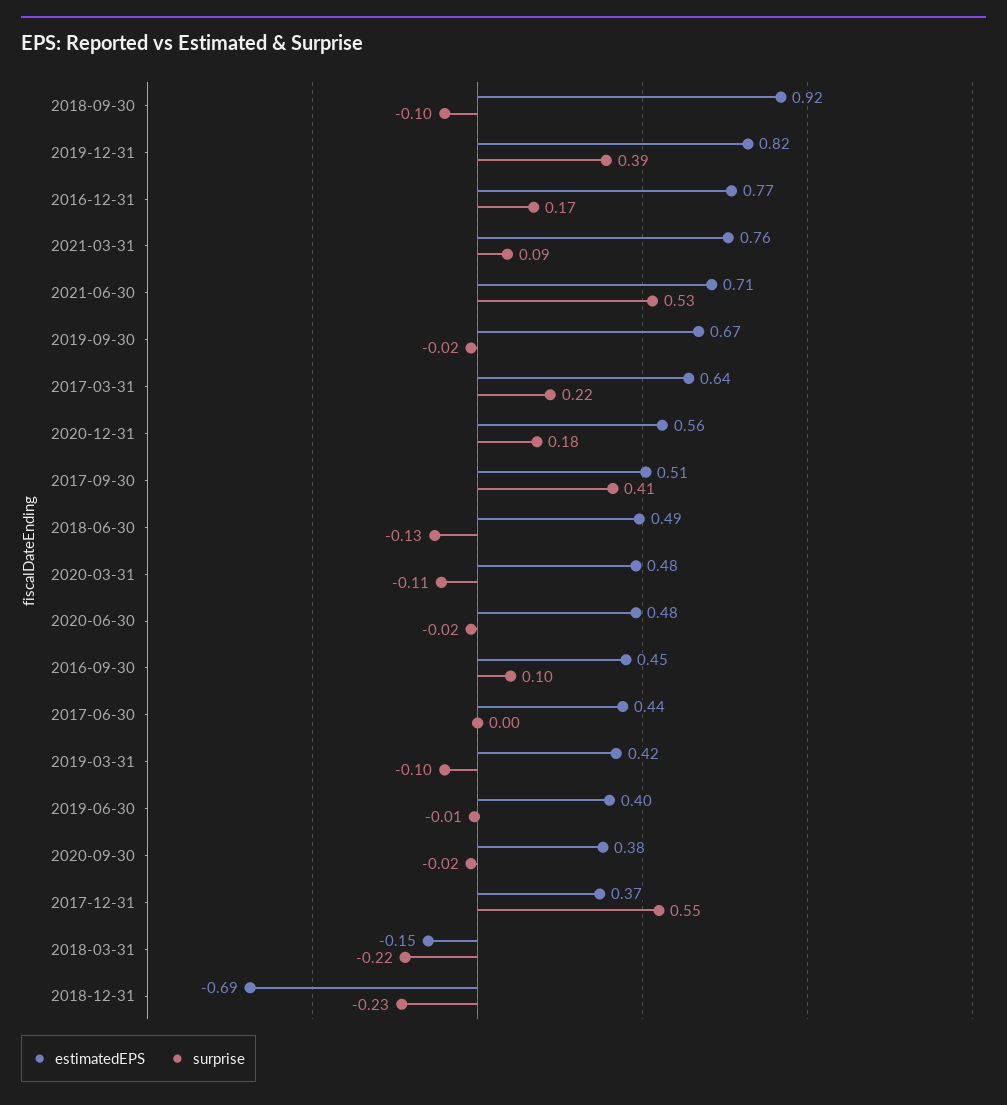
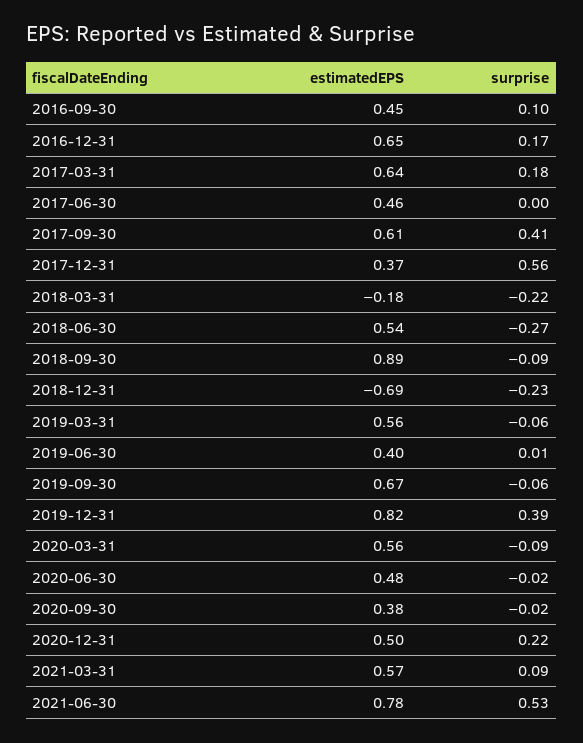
estimatedEPS, 2018-09-30: 0.92 -> 0.89
surprise, 2018-09-30: -0.1 -> -0.09
estimatedEPS, 2016-12-31: 0.77 -> 0.65
estimatedEPS, 2021-03-31: 0.76 -> 0.57
estimatedEPS, 2021-06-30: 0.71 -> 0.78
surprise, 2019-09-30: -0.02 -> -0.06
surprise, 2017-03-31: 0.22 -> 0.18
estimatedEPS, 2020-12-31: 0.56 -> 0.5
surprise, 2020-12-31: 0.18 -> 0.22
estimatedEPS, 2017-09-30: 0.51 -> 0.61
estimatedEPS, 2018-06-30: 0.49 -> 0.54
surprise, 2018-06-30: -0.13 -> -0.27
estimatedEPS, 2020-03-31: 0.48 -> 0.56
surprise, 2020-03-31: -0.11 -> -0.09
estimatedEPS, 2017-06-30: 0.44 -> 0.46
estimatedEPS, 2019-03-31: 0.42 -> 0.56
surprise, 2019-03-31: -0.1 -> -0.06
surprise, 2019-06-30: -0.01 -> 0.01
surprise, 2017-12-31: 0.55 -> 0.56
estimatedEPS, 2018-03-31: -0.15 -> -0.18

